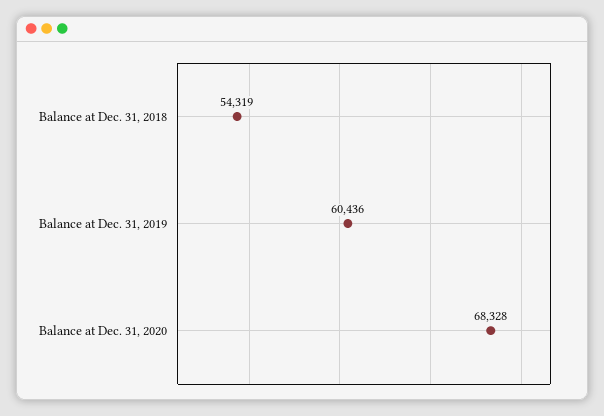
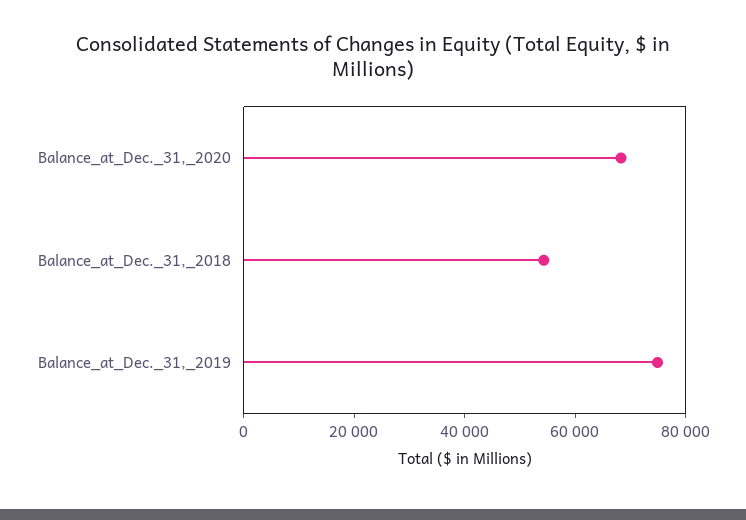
Balance at Dec. 31, 2019: 60436 -> 75000

